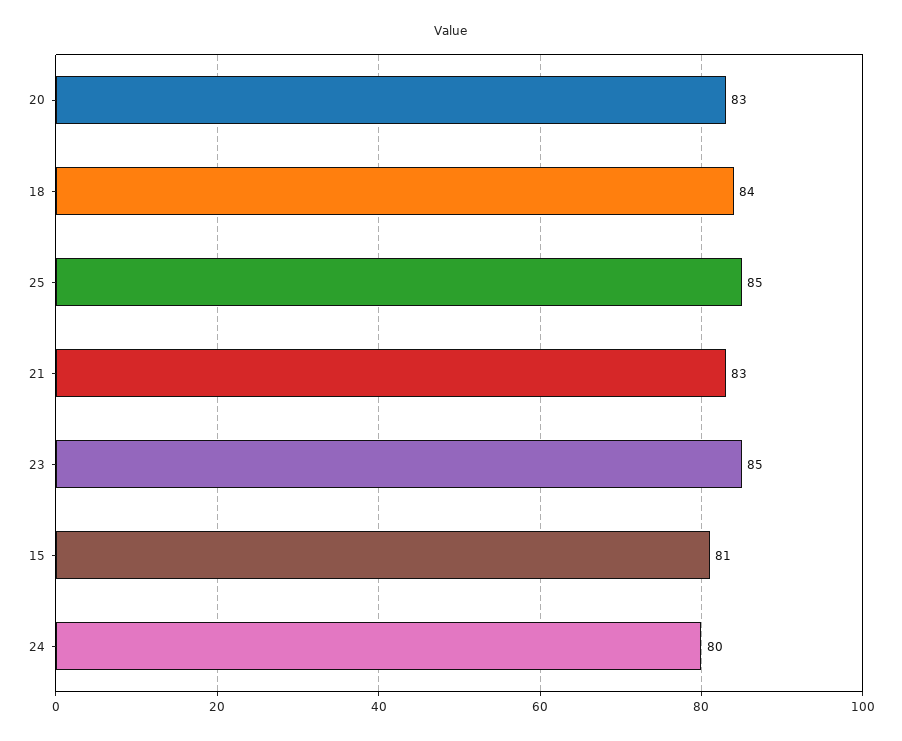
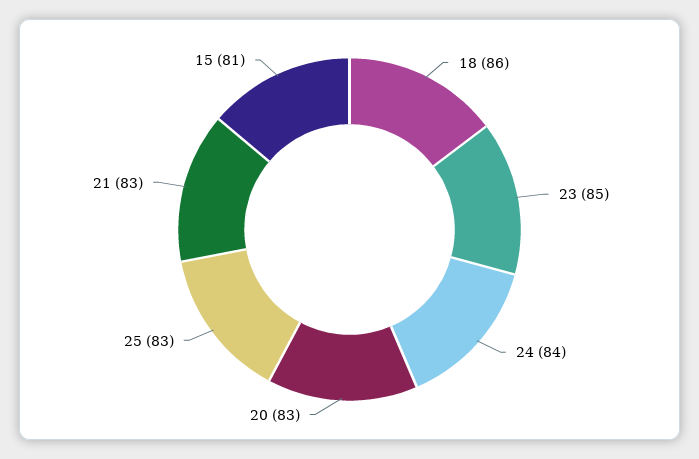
18: 84 -> 86
25: 85 -> 83
24: 80 -> 84

